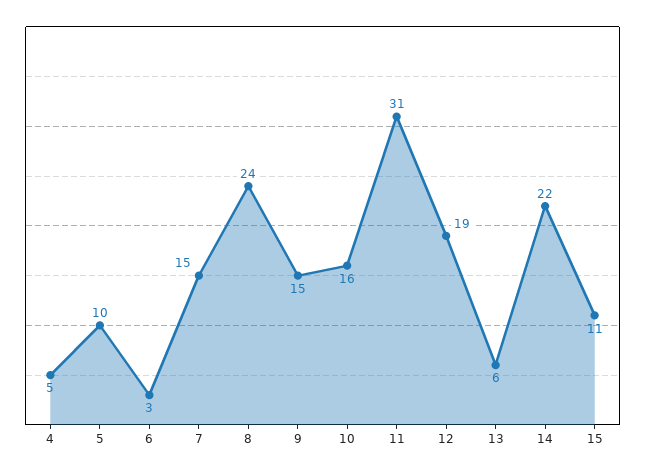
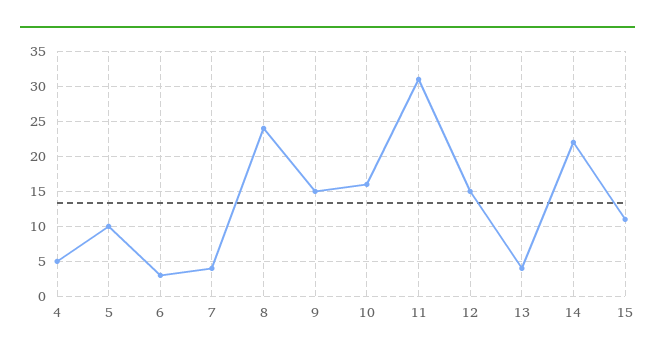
7: 15 -> 4
12: 19 -> 15
13: 6 -> 4

